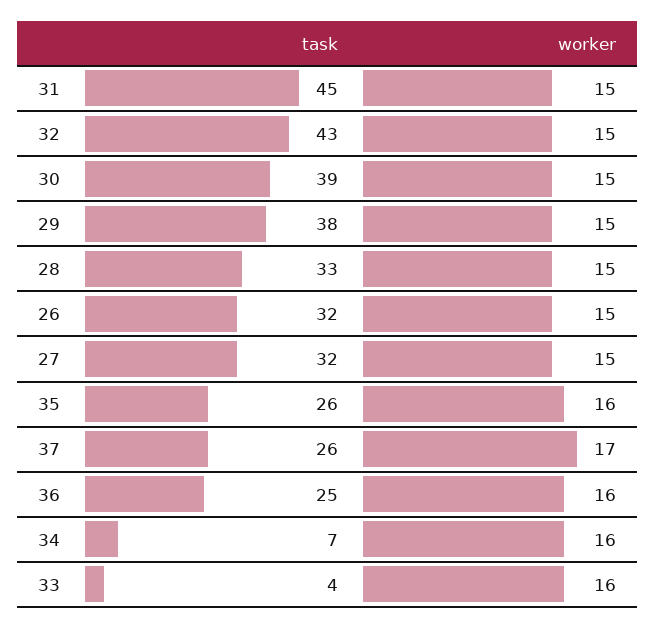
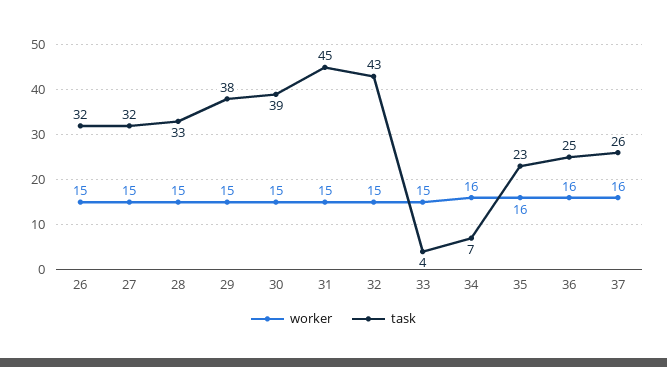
task, 35: 26 -> 23
worker, 37: 17 -> 16
worker, 33: 16 -> 15

